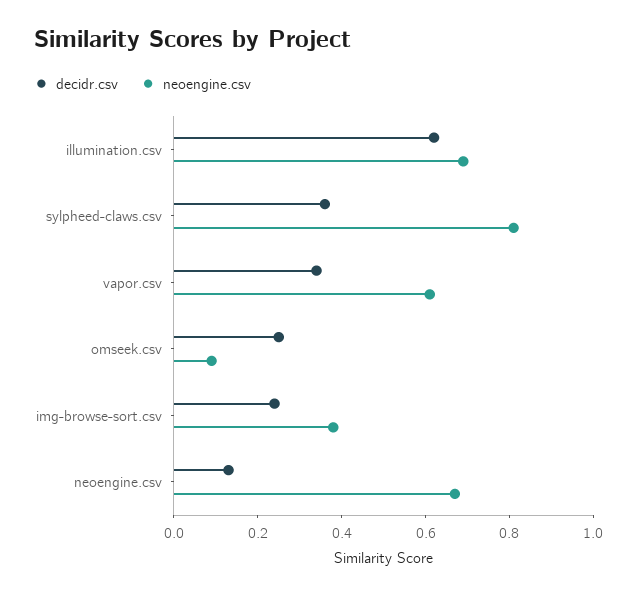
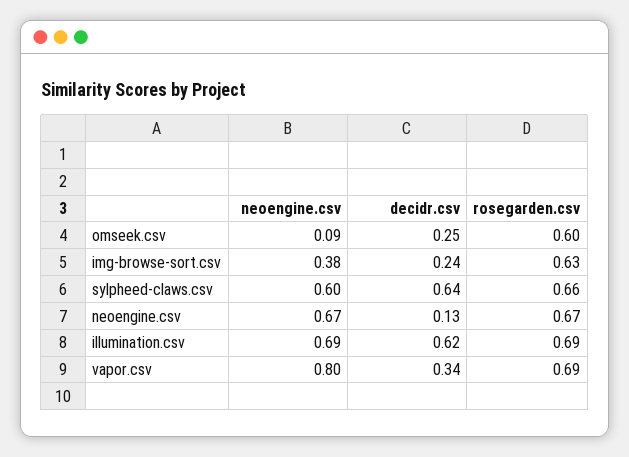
decidr.csv, sylpheed-claws.csv: 0.35 -> 0.64
neoengine.csv, sylpheed-claws.csv: 0.8 -> 0.6
neoengine.csv, vapor.csv: 0.6 -> 0.8
rosegarden.csv, omseek.csv: none -> 0.6
rosegarden.csv, img-browse-sort.csv: none -> 0.63
rosegarden.csv, sylpheed-claws.csv: none -> 0.66
rosegarden.csv, neoengine.csv: none -> 0.67
rosegarden.csv, illumination.csv: none -> 0.69
rosegarden.csv, vapor.csv: none -> 0.69

